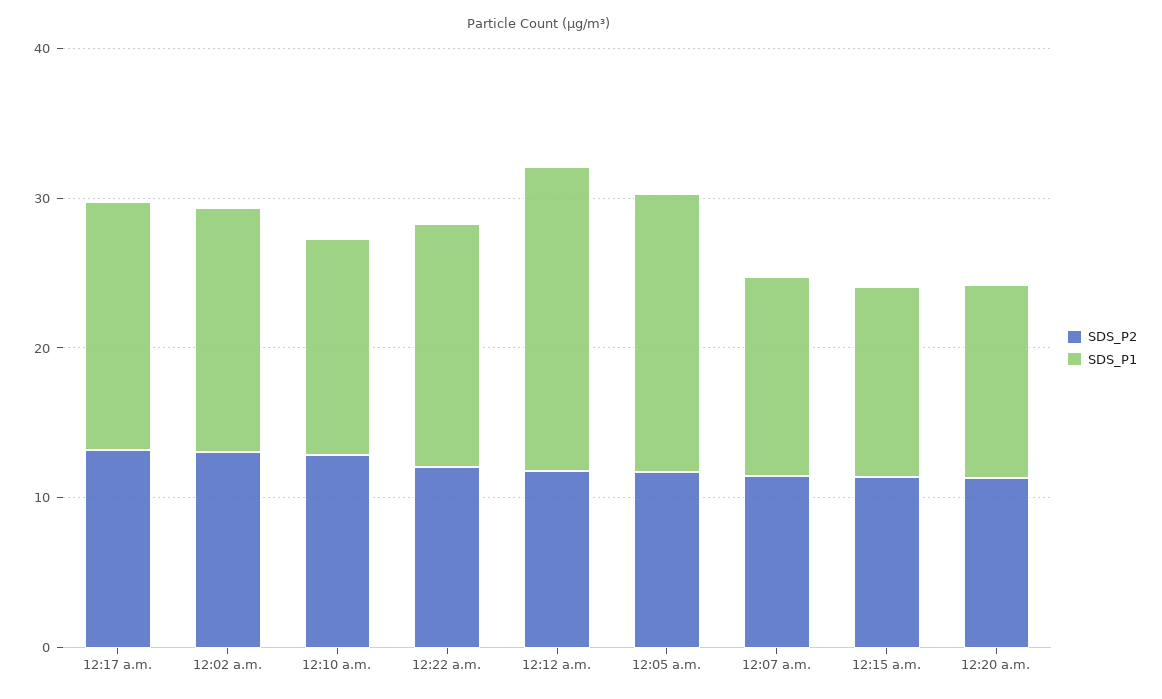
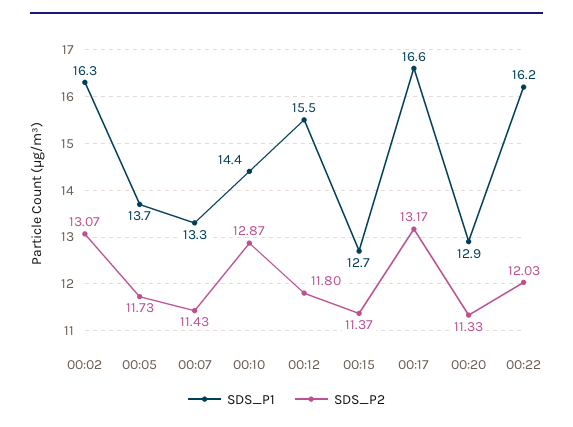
SDS_P1, 12:12 a.m.: 20 -> 15.5
SDS_P1, 12:05 a.m.: 18 -> 13.7

